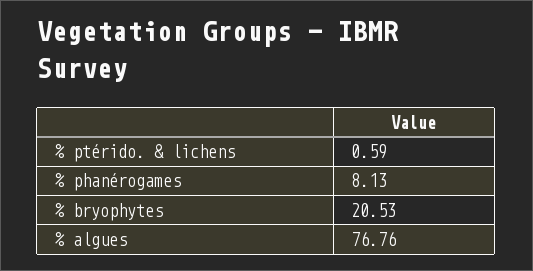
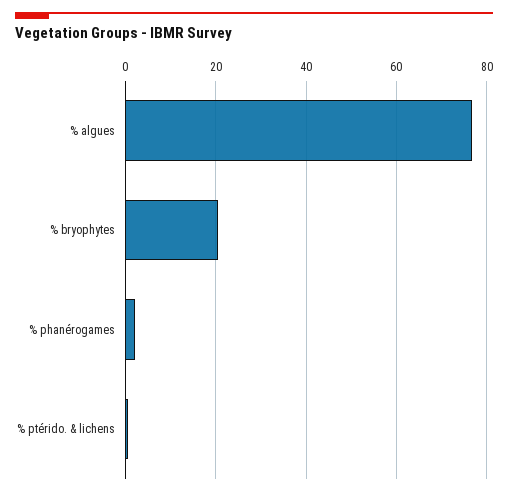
% phanérogames: 8.13 -> 2

